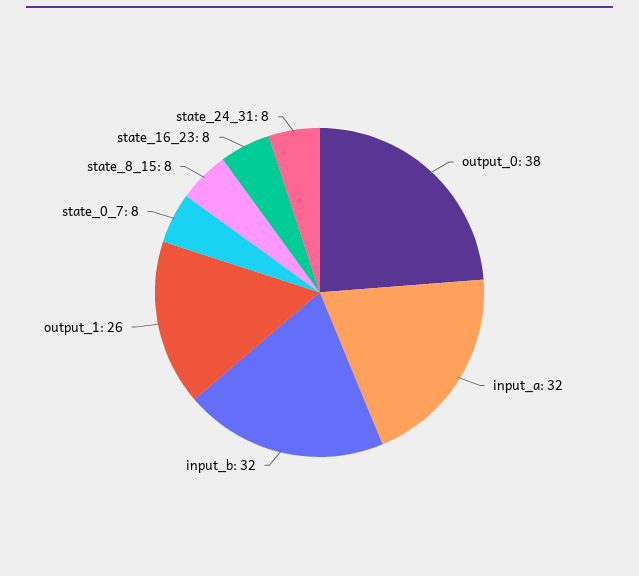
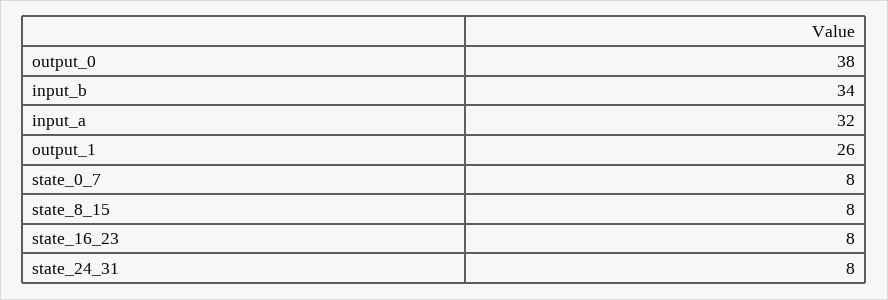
input_b: 32 -> 34

